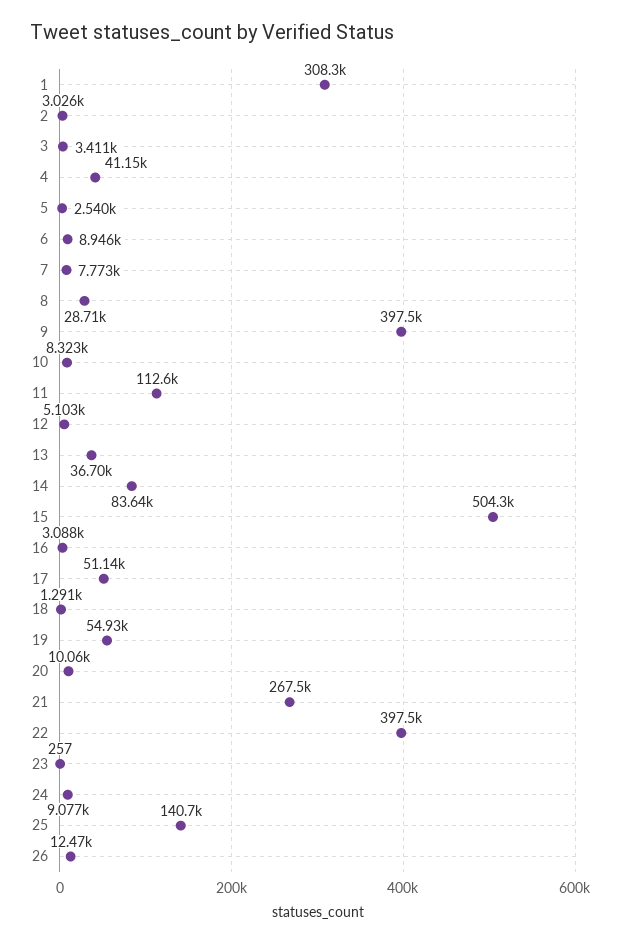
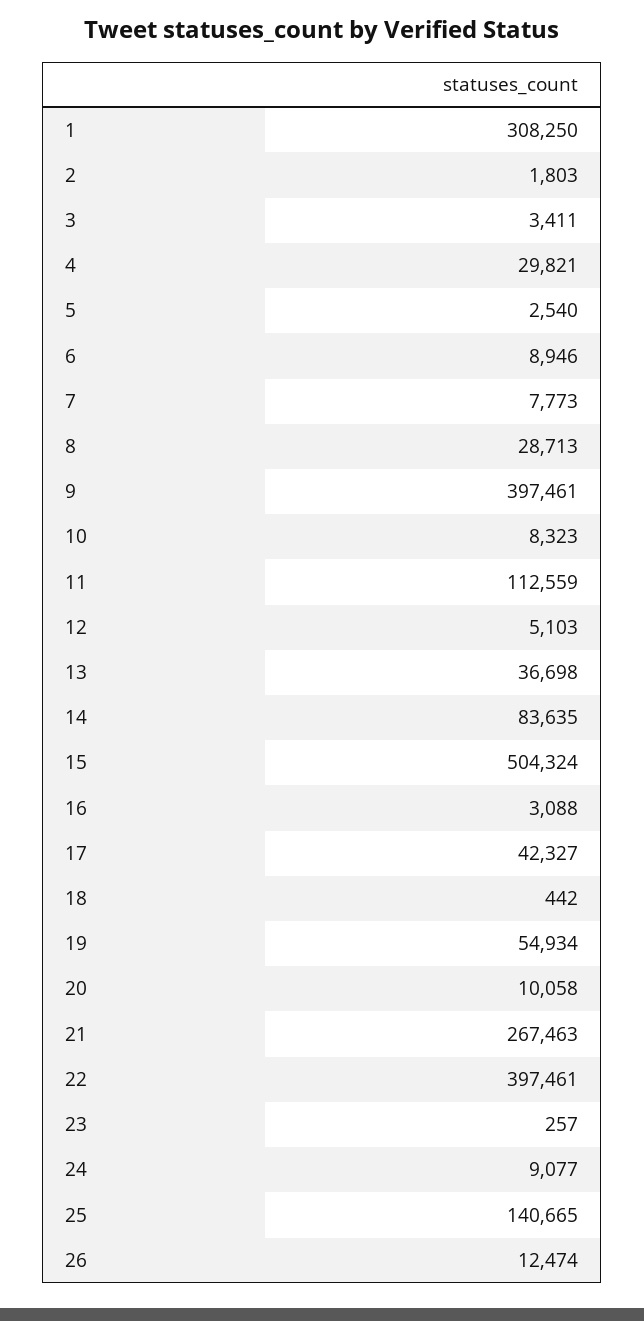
2: 3026 -> 1803
4: 41150 -> 29821
17: 51140 -> 42327
18: 1291 -> 442

